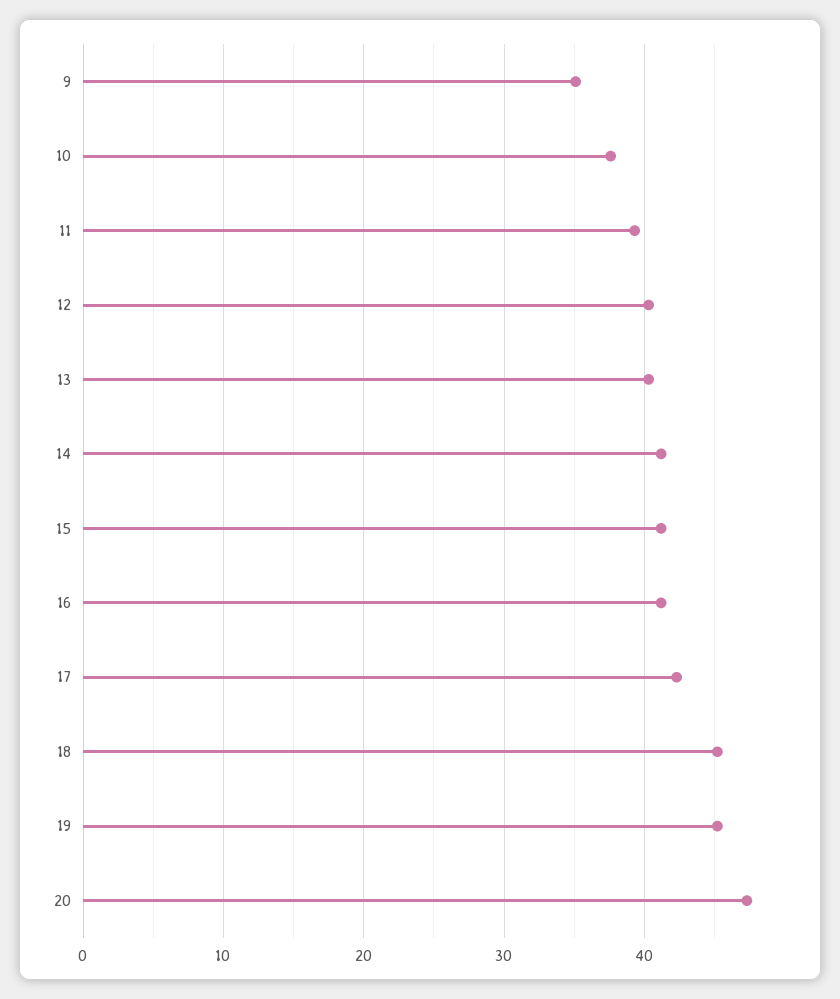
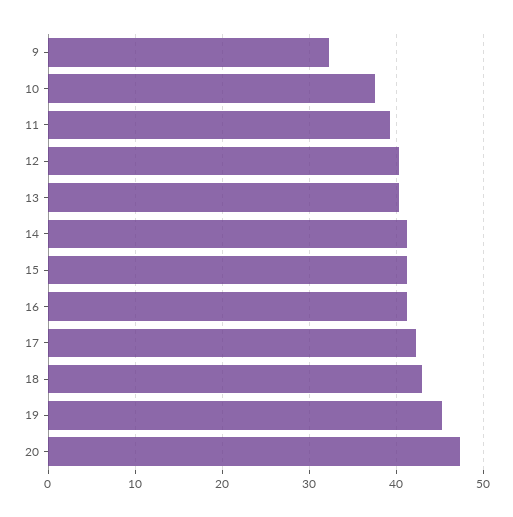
9: 35 -> 32
18: 45 -> 43

